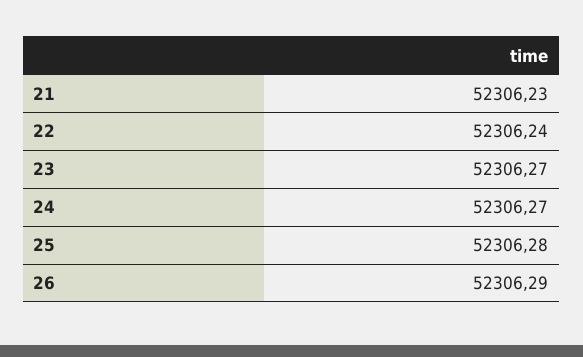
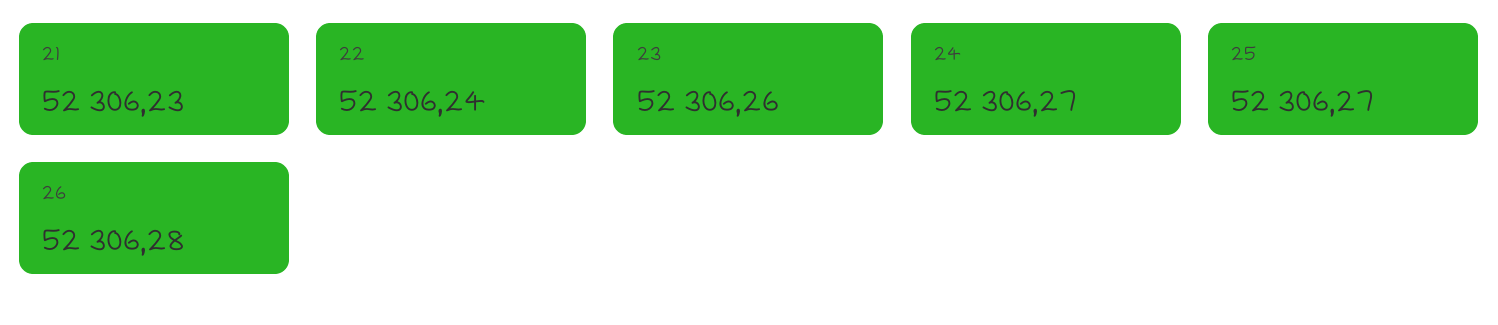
23: 52306.27 -> 52306.26
25: 52306.28 -> 52306.27
26: 52306.29 -> 52306.28

